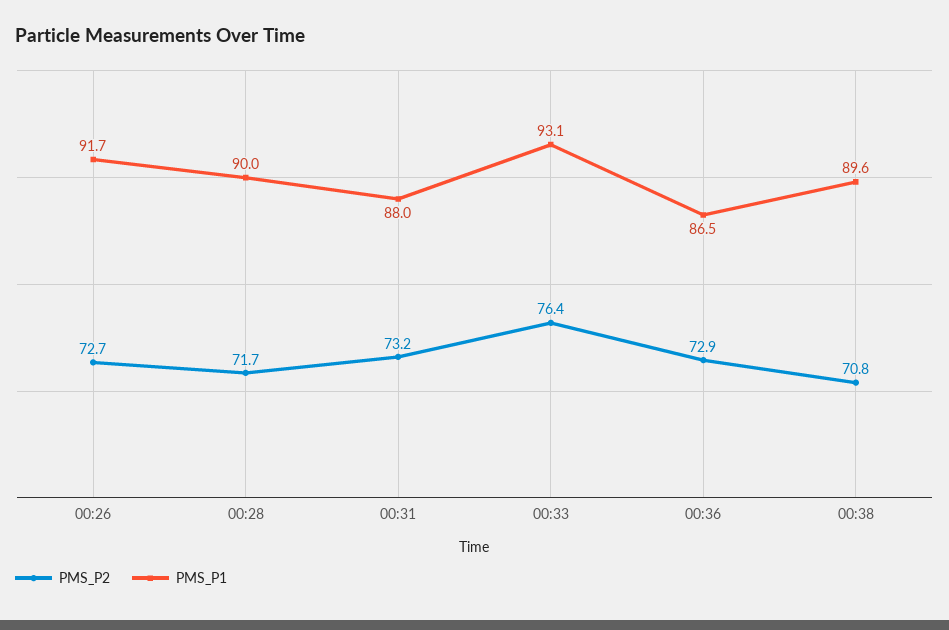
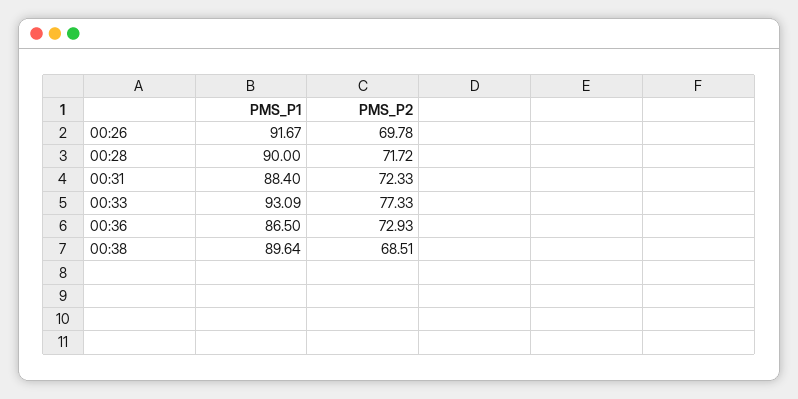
PMS_P2, 00:26: 72.7 -> 69.78
PMS_P2, 00:31: 73.2 -> 72.33
PMS_P1, 00:31: 88 -> 88.4
PMS_P2, 00:33: 76.4 -> 77.33
PMS_P2, 00:38: 70.8 -> 68.51

